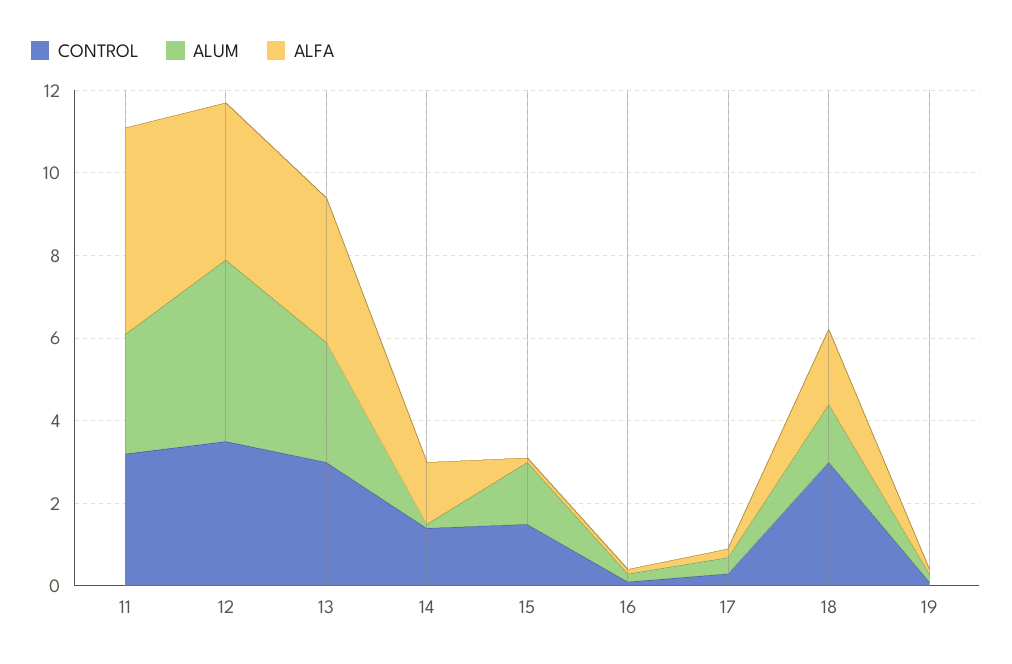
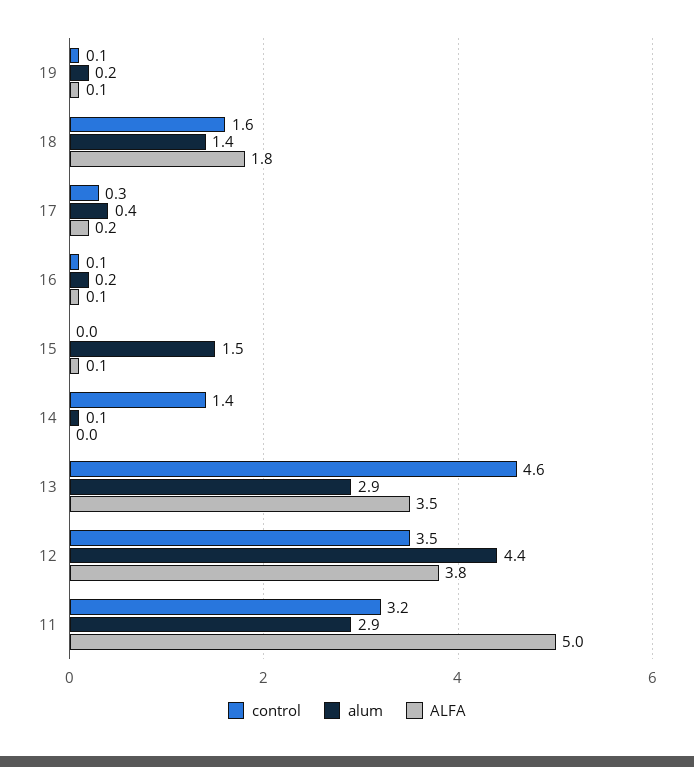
CONTROL, 13: 3 -> 4.6
ALFA, 14: 1.5 -> 0
CONTROL, 15: 1.5 -> 0
CONTROL, 18: 3 -> 1.6

